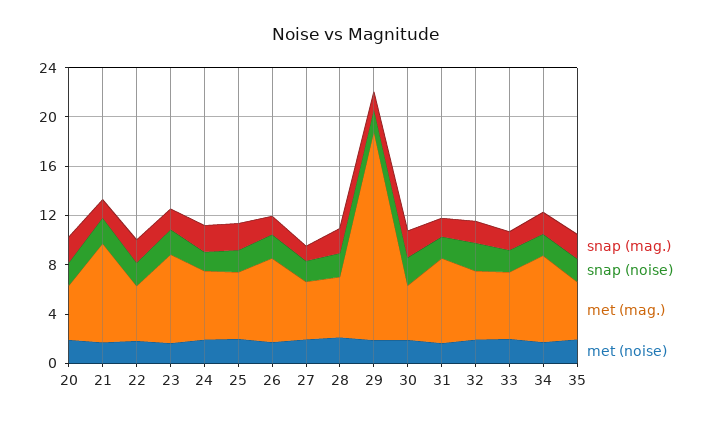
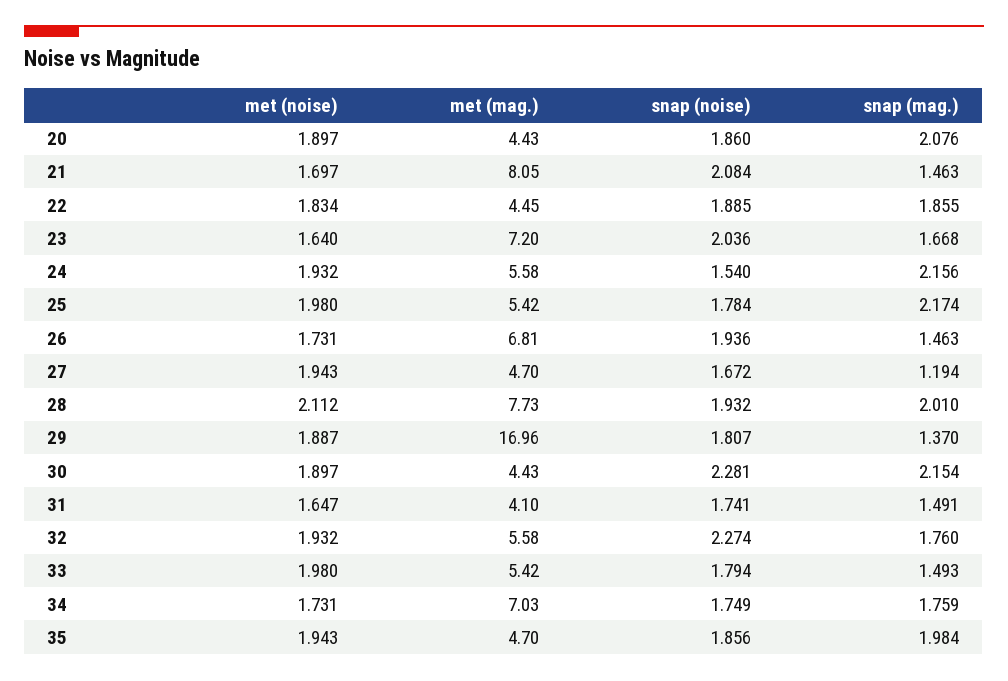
met (mag.), 28: 5 -> 7.73
met (mag.), 31: 7 -> 4.1

